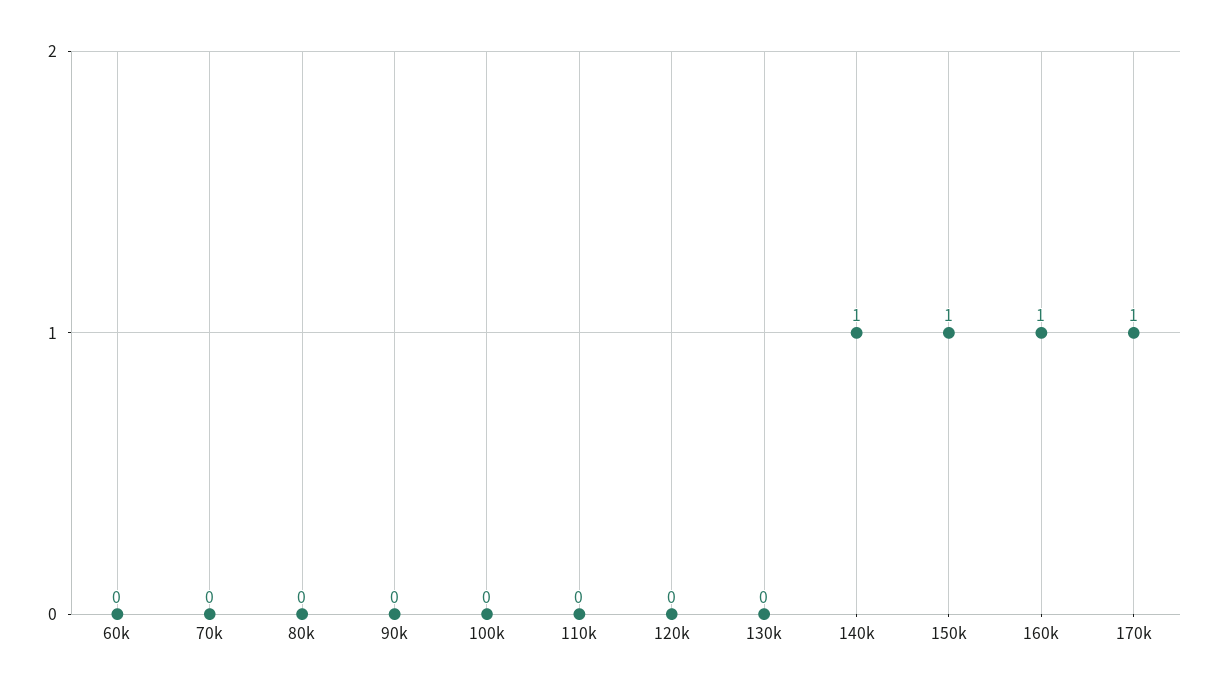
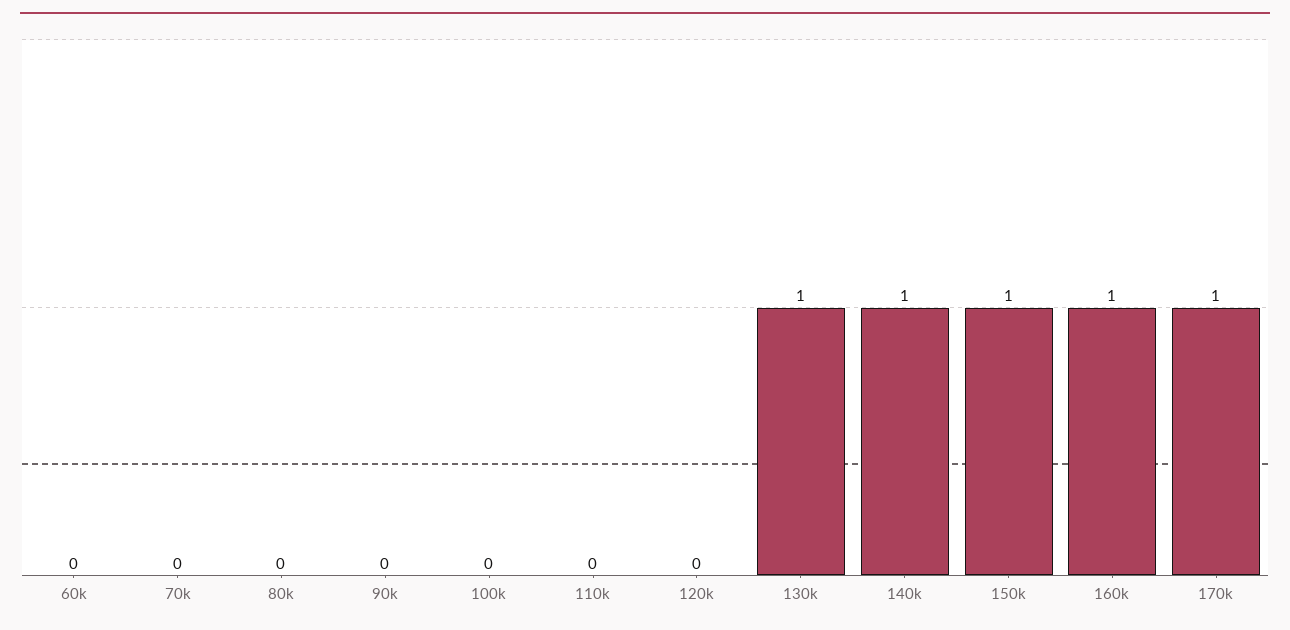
130k: 0 -> 1

